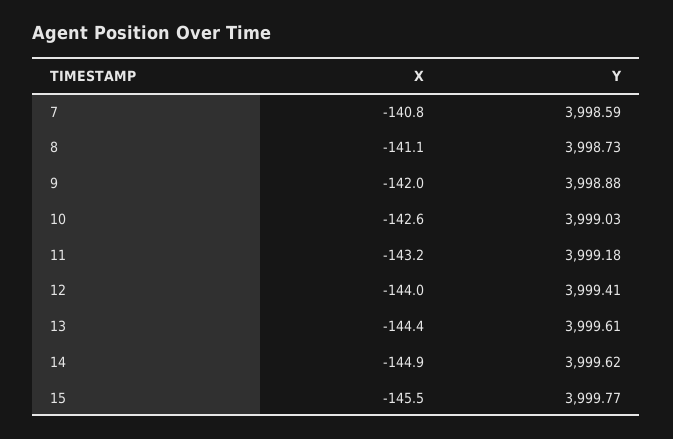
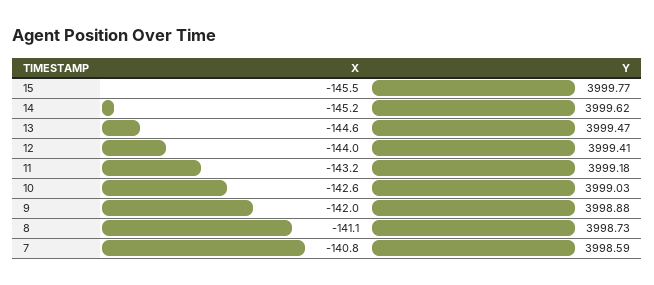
X, 13: -144.4 -> -144.6
Y, 13: 3999.61 -> 3999.47
X, 14: -144.9 -> -145.2

